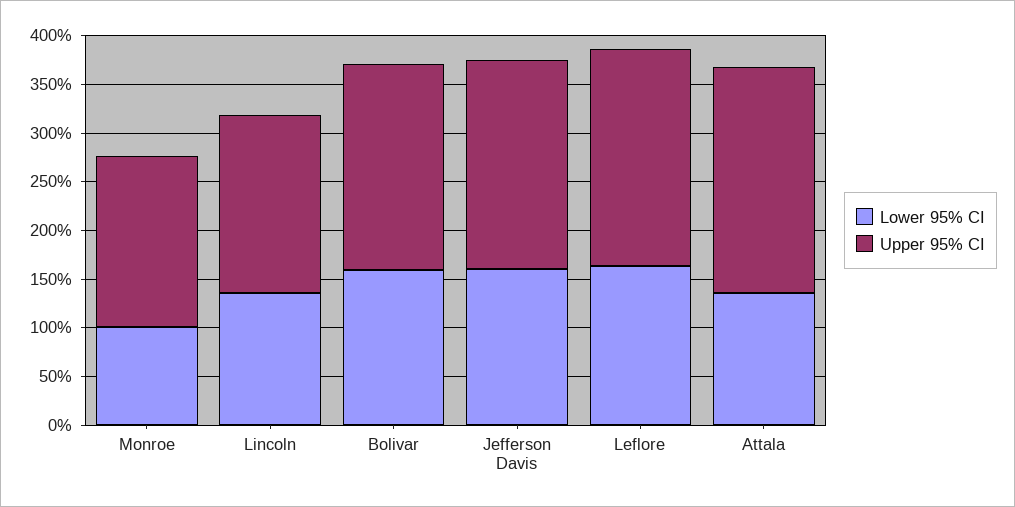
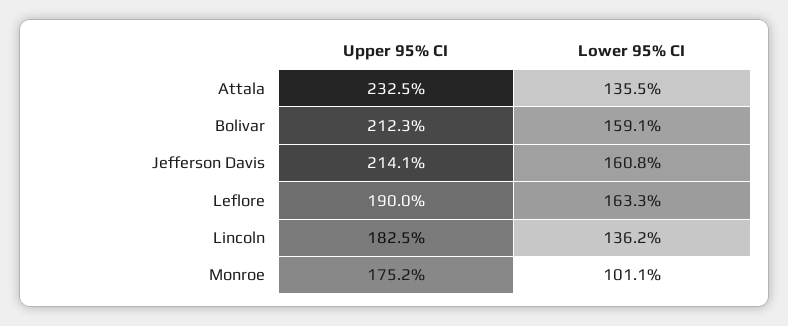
Upper 95% CI, Leflore: 220 -> 190

